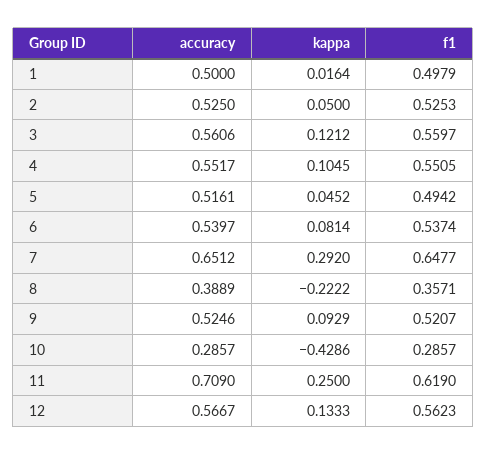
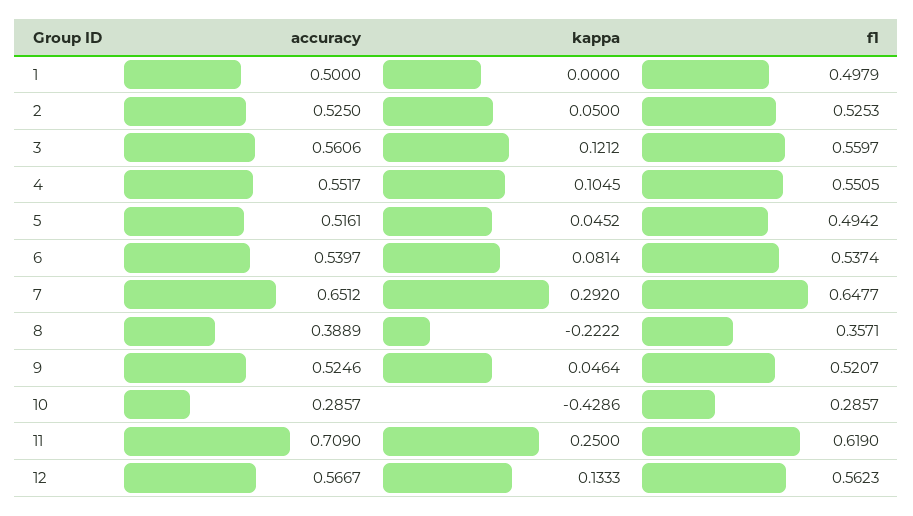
kappa, 1: 0.0164 -> 0
kappa, 9: 0.0929 -> 0.0464

